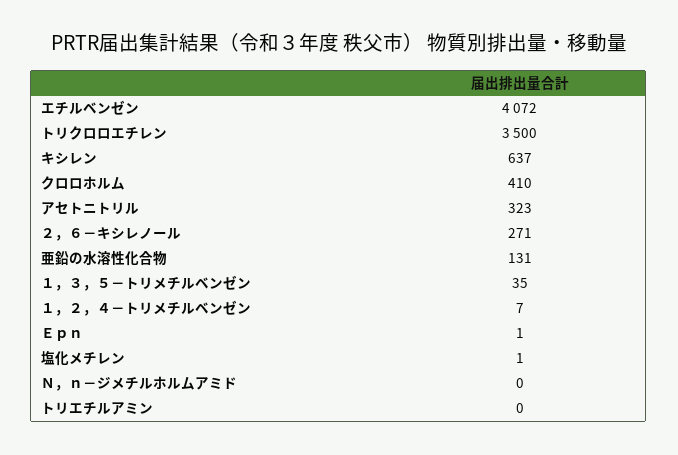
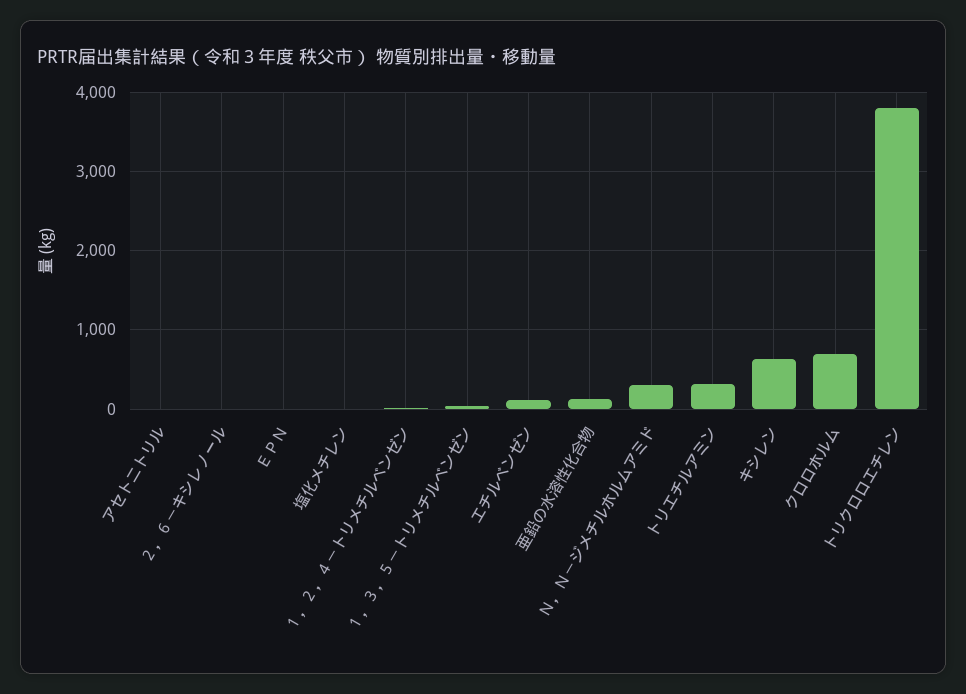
エチルベンゼン: 4072 -> 100
トリクロロエチレン: 3500 -> 3800
クロロホルム: 410 -> 700
アセトニトリル: 323 -> 0
２，６－キシレノール: 271 -> 0
Ｎ，ｎ－ジメチルホルムアミド: 0 -> 300
トリエチルアミン: 0 -> 300

